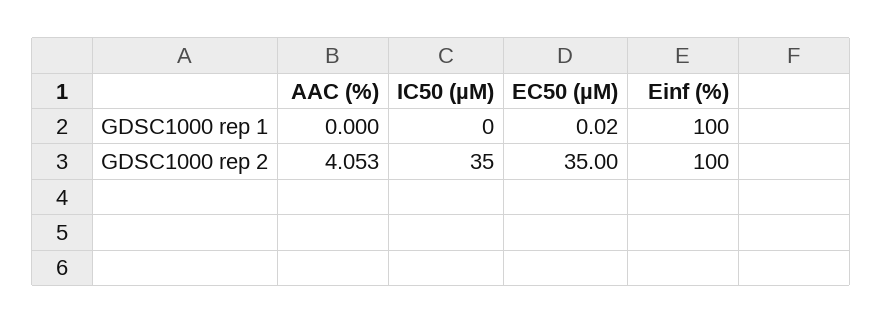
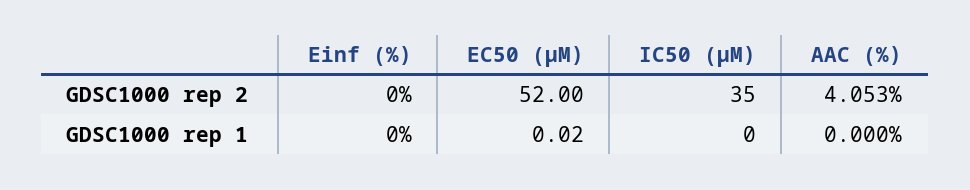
Einf (%), GDSC1000 rep 1: 100 -> 0
EC50 (µM), GDSC1000 rep 2: 35 -> 52
Einf (%), GDSC1000 rep 2: 100 -> 0

